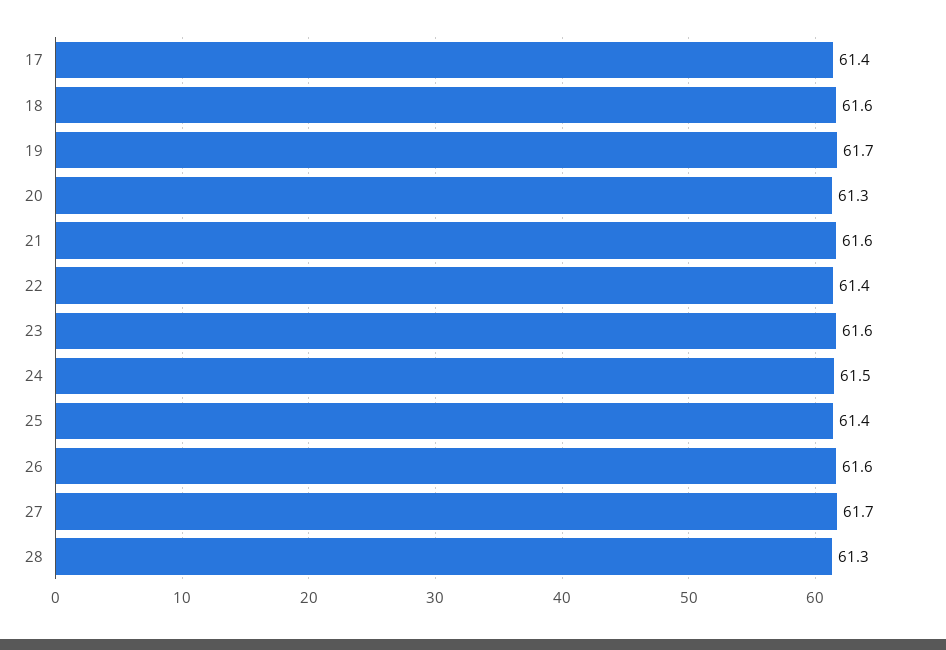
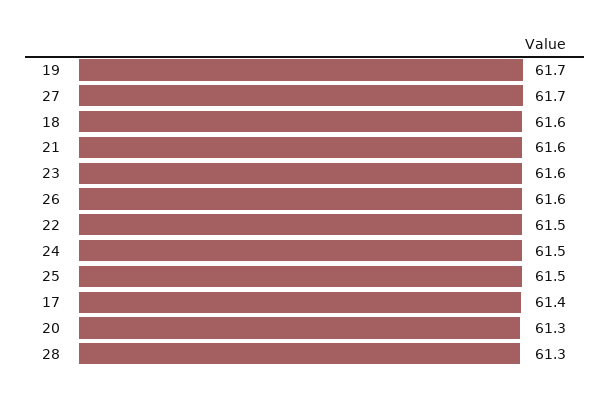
22: 61.4 -> 61.5
25: 61.4 -> 61.5

